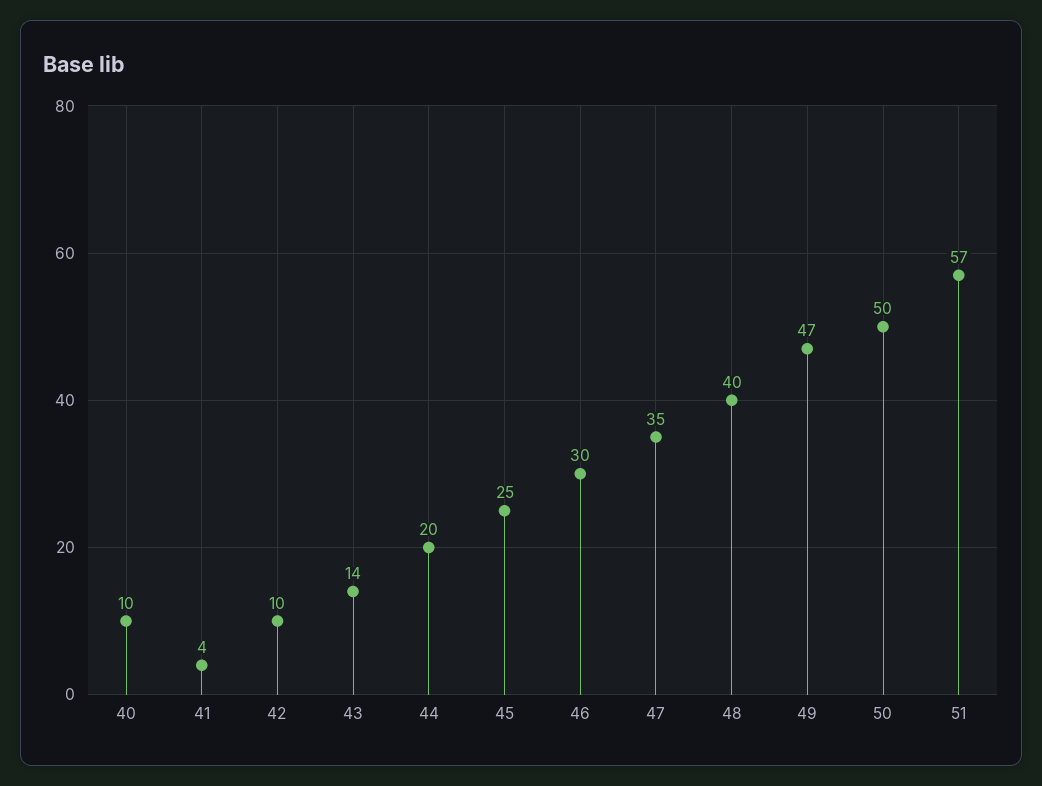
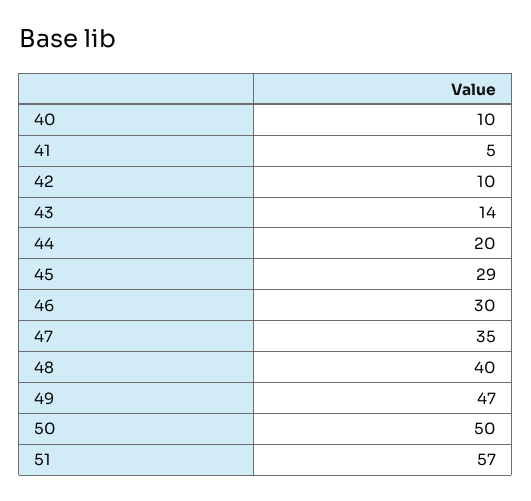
41: 4 -> 5
45: 25 -> 29

